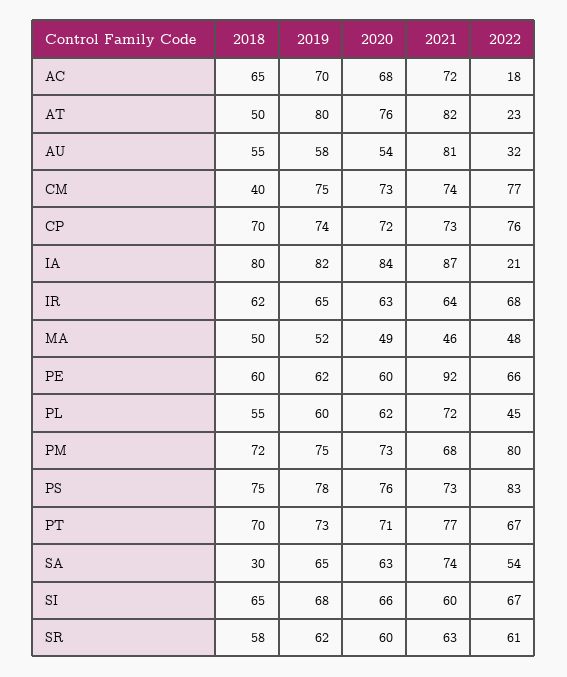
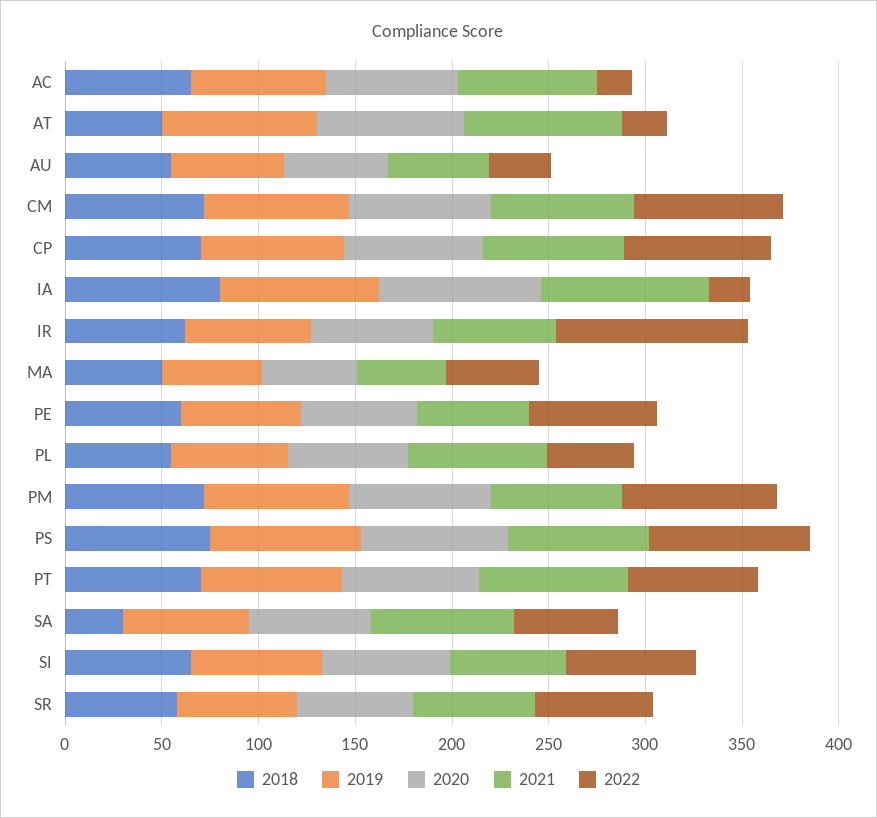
2021, AU: 81 -> 50
2018, CM: 40 -> 70
2022, IR: 68 -> 100
2021, PE: 92 -> 60

